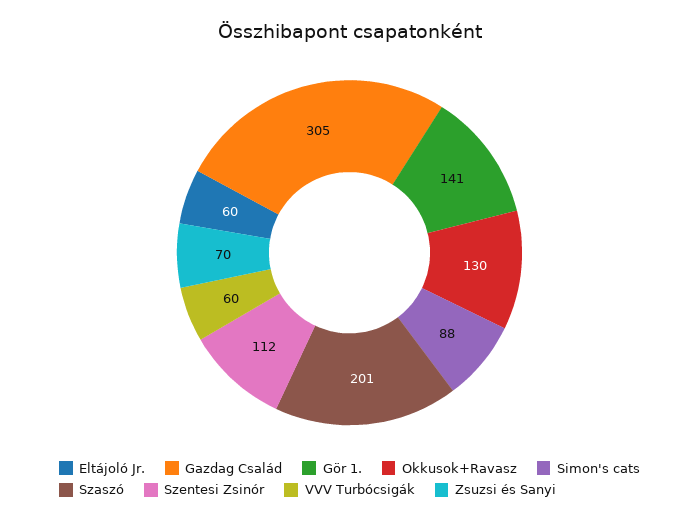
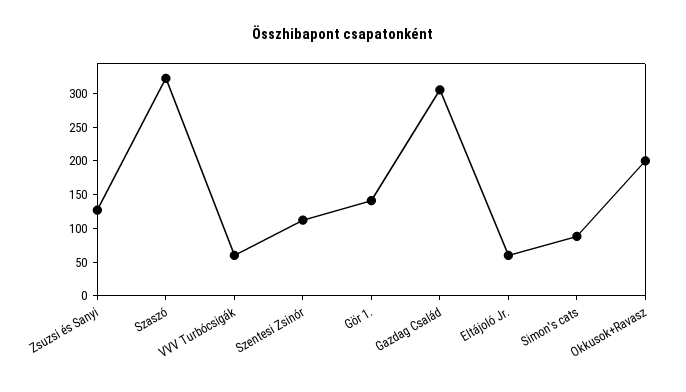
Okkusok+Ravasz: 130 -> 200
Szaszó: 201 -> 325
Zsuzsi és Sanyi: 70 -> 125

